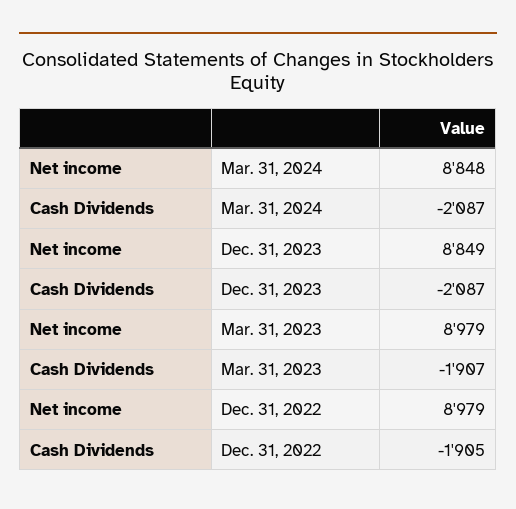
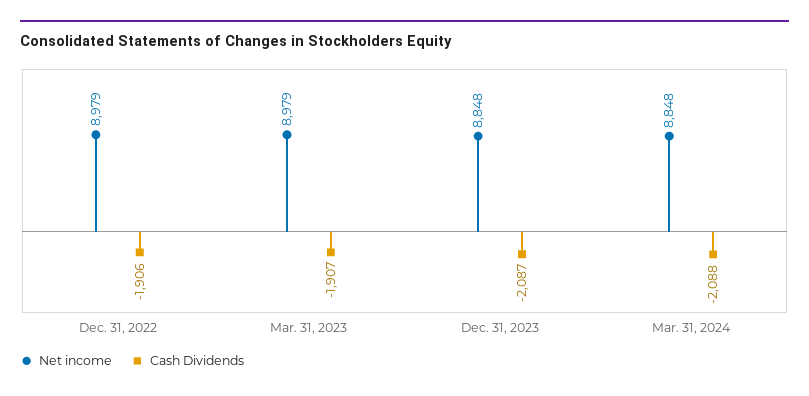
Cash Dividends, Mar. 31, 2024: -2087 -> -2088
Net income, Dec. 31, 2023: 8849 -> 8848
Cash Dividends, Dec. 31, 2022: -1905 -> -1906

